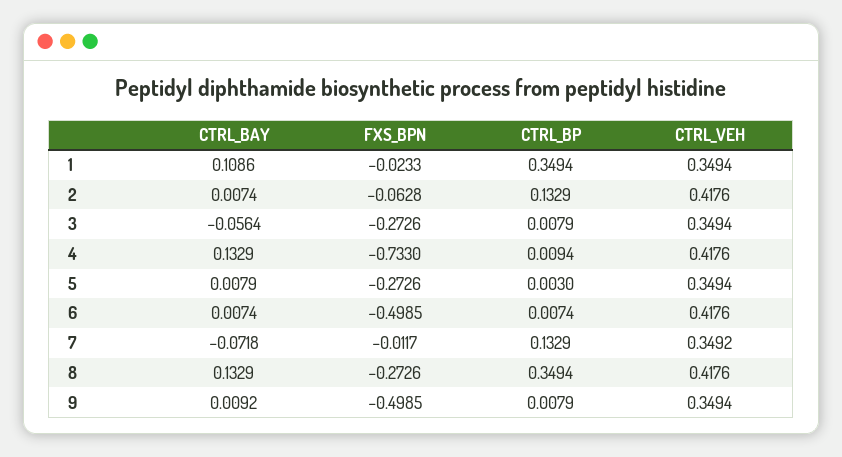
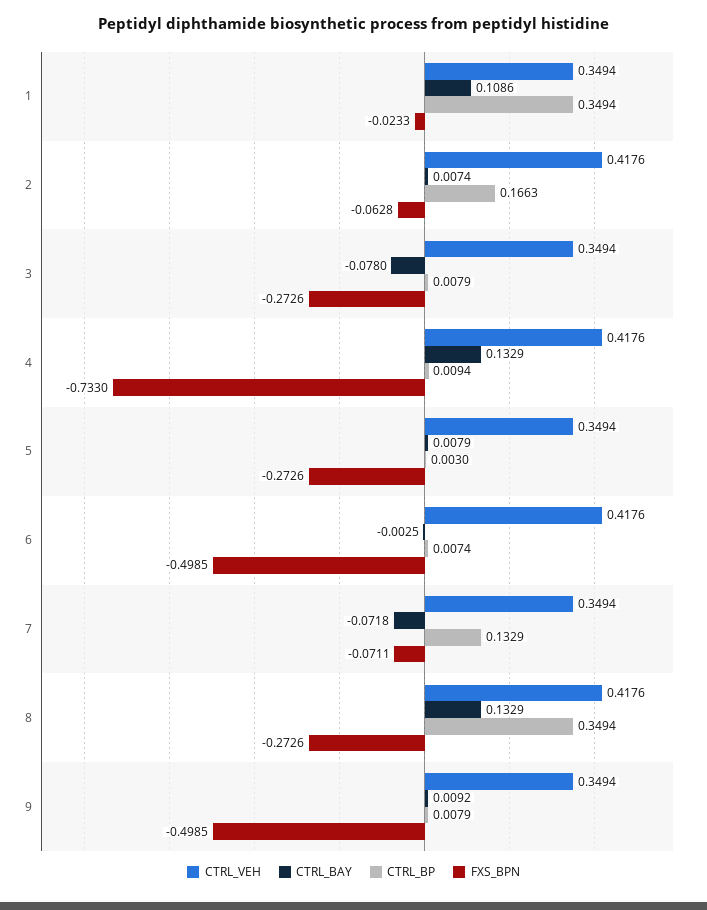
CTRL_BP, 2: 0.1329 -> 0.1663
CTRL_BAY, 3: -0.0564 -> -0.078
CTRL_BAY, 6: 0.0074 -> -0.0025
FXS_BPN, 7: -0.0117 -> -0.0711
CTRL_VEH, 7: 0.3492 -> 0.3494

